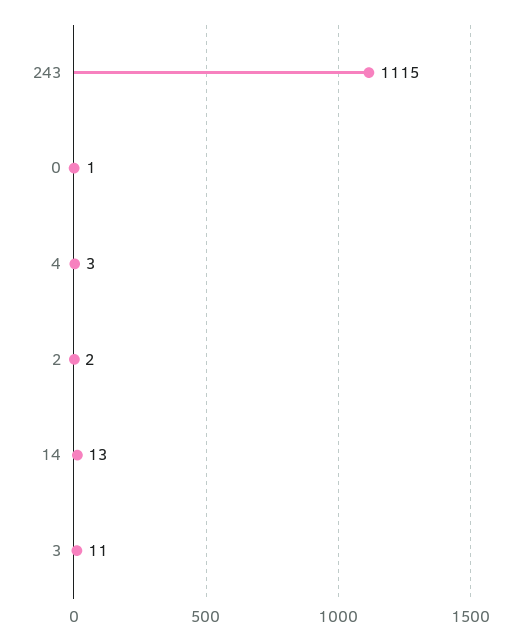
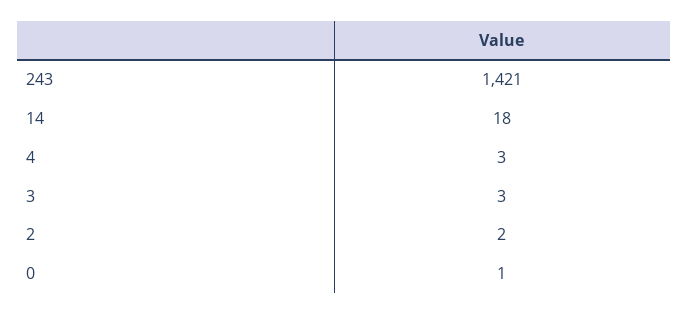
243: 1115 -> 1421
14: 13 -> 18
3: 11 -> 3

